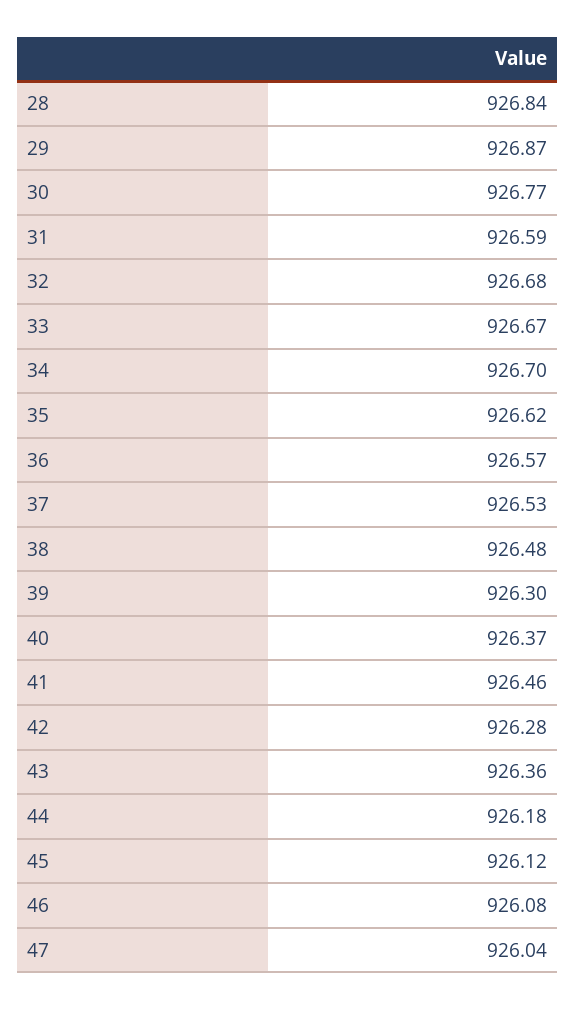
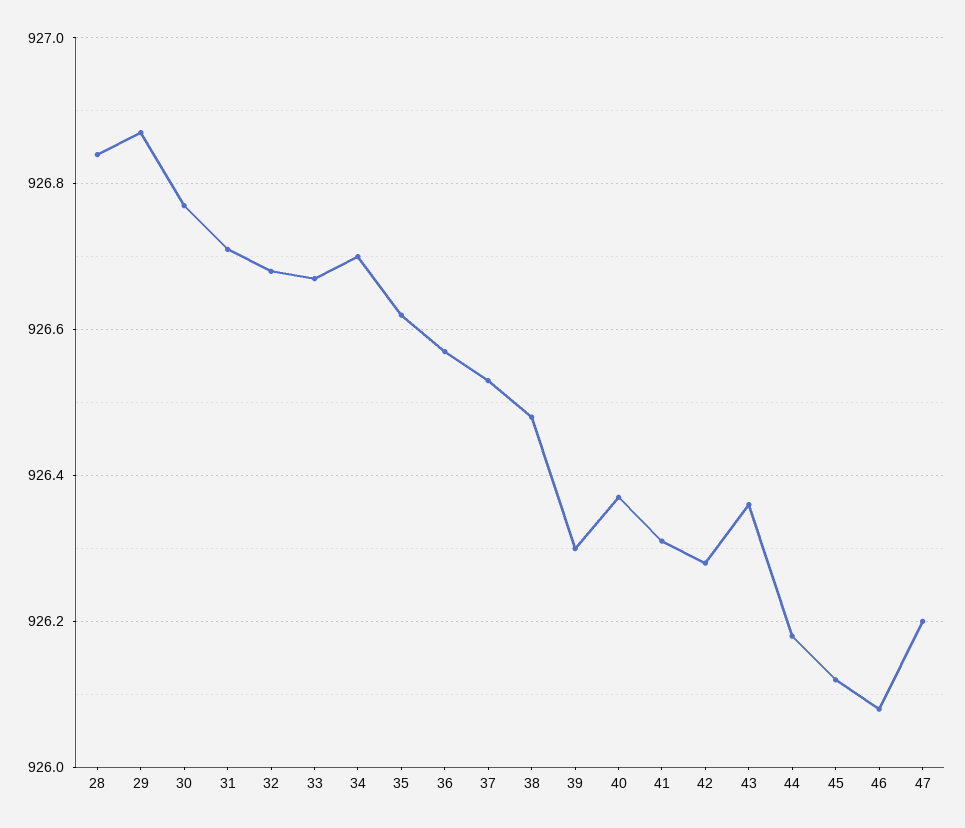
31: 926.59 -> 926.7
41: 926.46 -> 926.3
47: 926.04 -> 926.2

